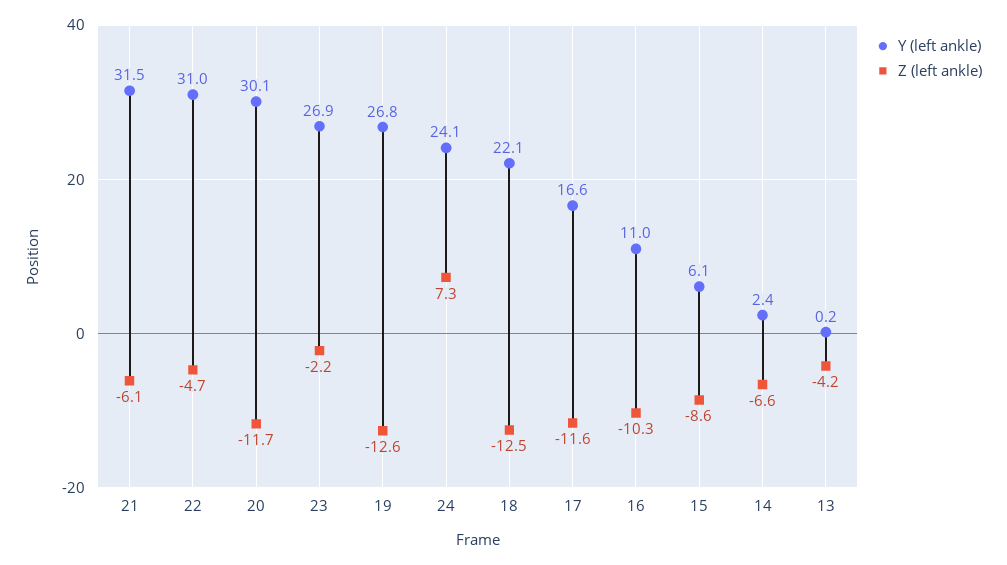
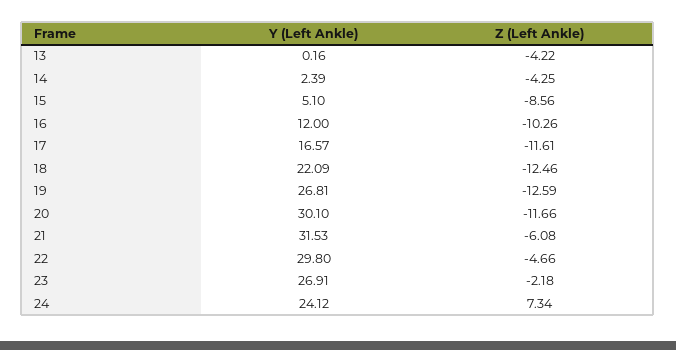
Y (left ankle), 22: 31 -> 29.8
Y (left ankle), 16: 11 -> 12
Y (left ankle), 15: 6.1 -> 5.1
Z (left ankle), 14: -6.6 -> -4.25

